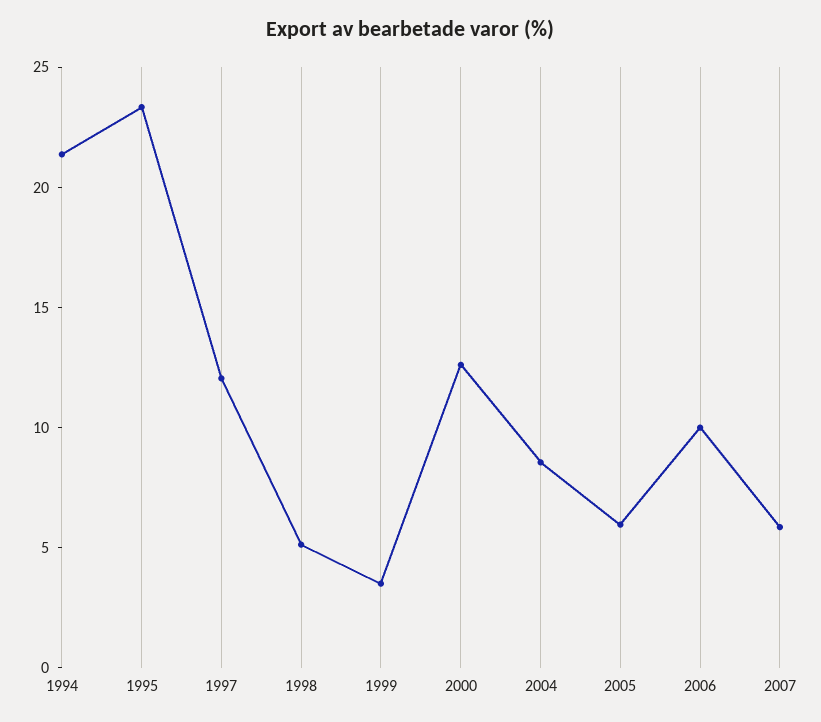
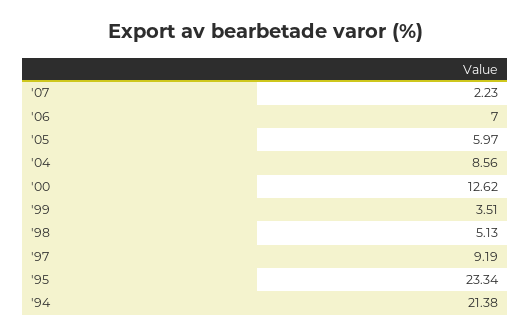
1997: 12 -> 9.19
2006: 10 -> 7
2007: 6 -> 2.23

